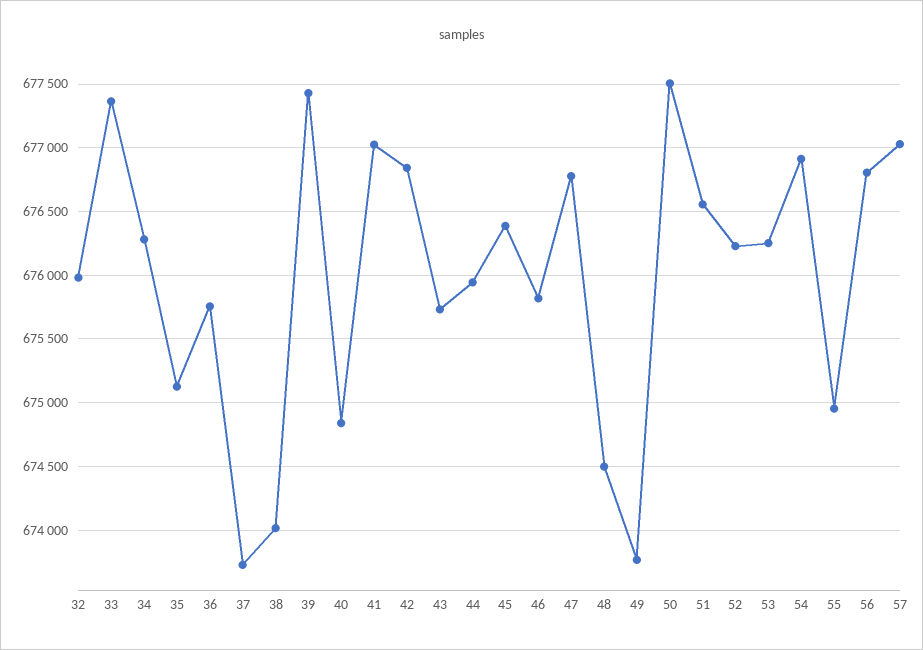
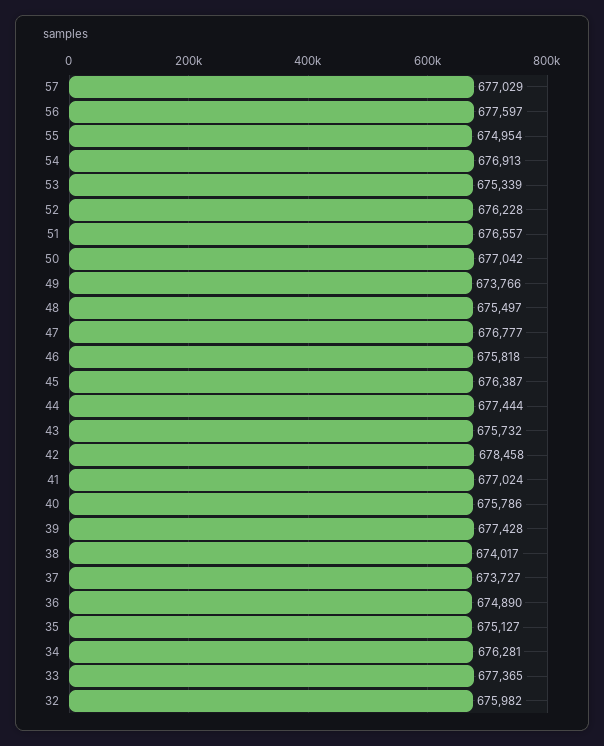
36: 675750 -> 674890
40: 674850 -> 675786
42: 676850 -> 678458
44: 675950 -> 677444
48: 674500 -> 675497
50: 677500 -> 677042
53: 676250 -> 675339
56: 676800 -> 677597

